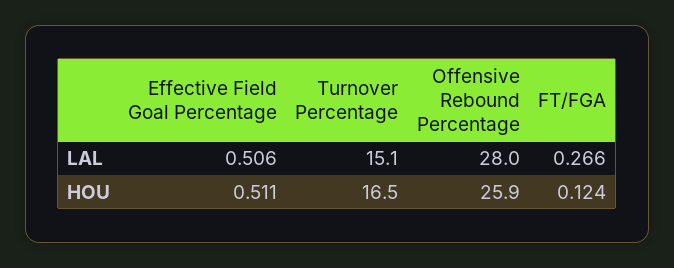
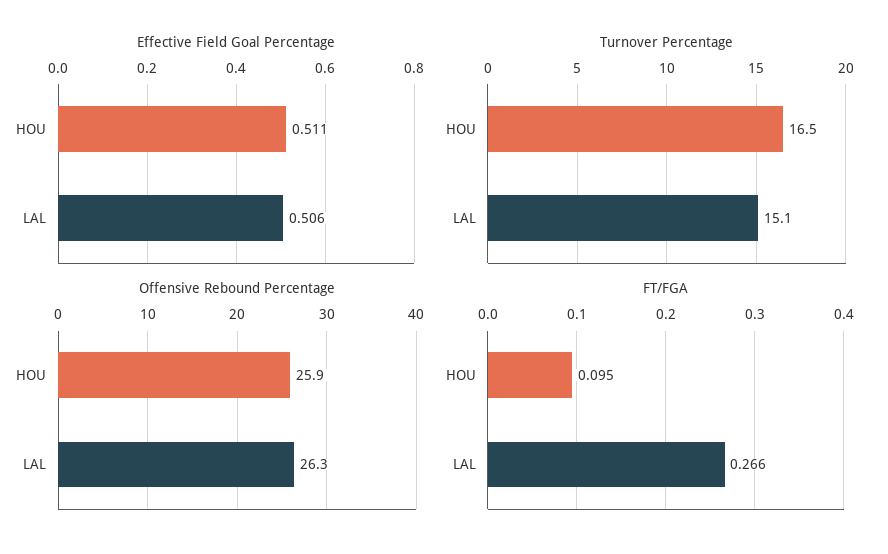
Offensive Rebound Percentage, LAL: 28 -> 26.3
FT/FGA, HOU: 0.124 -> 0.095

